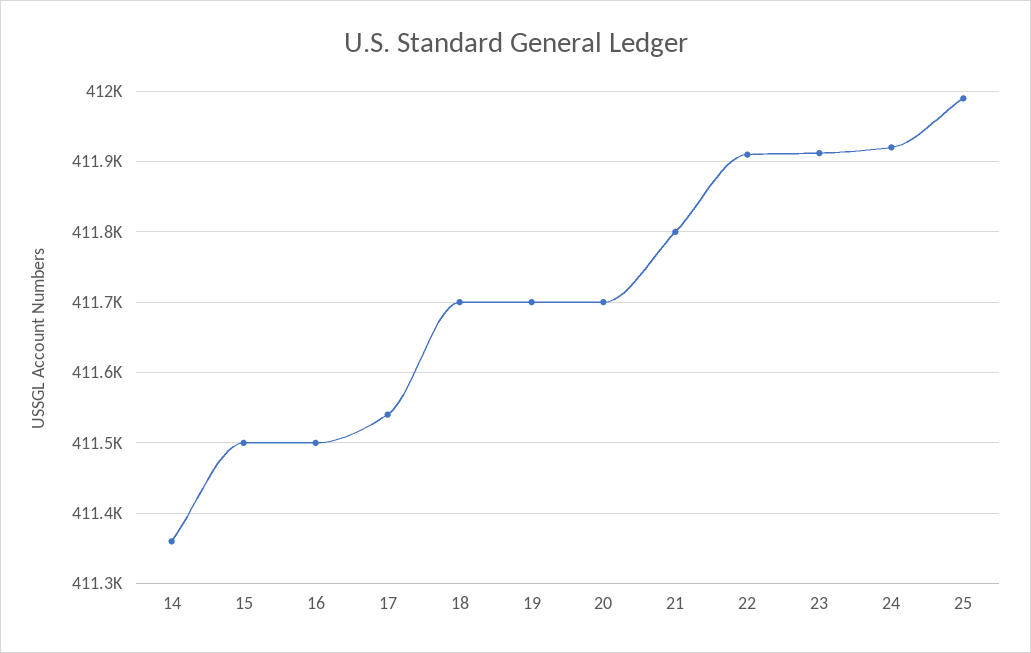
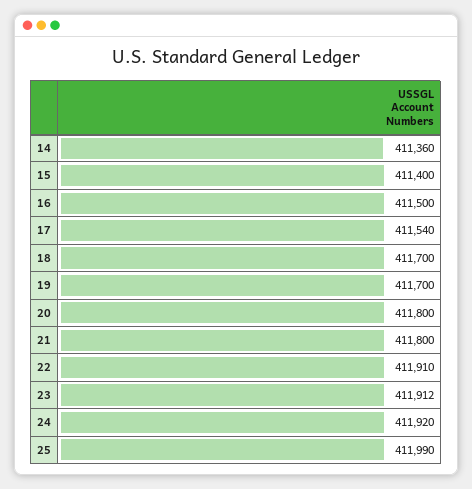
15: 411500 -> 411400
20: 411700 -> 411800

